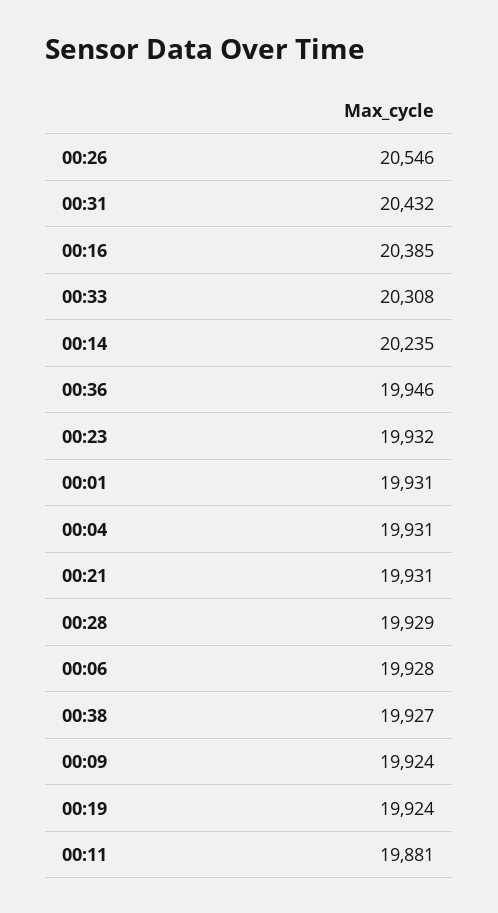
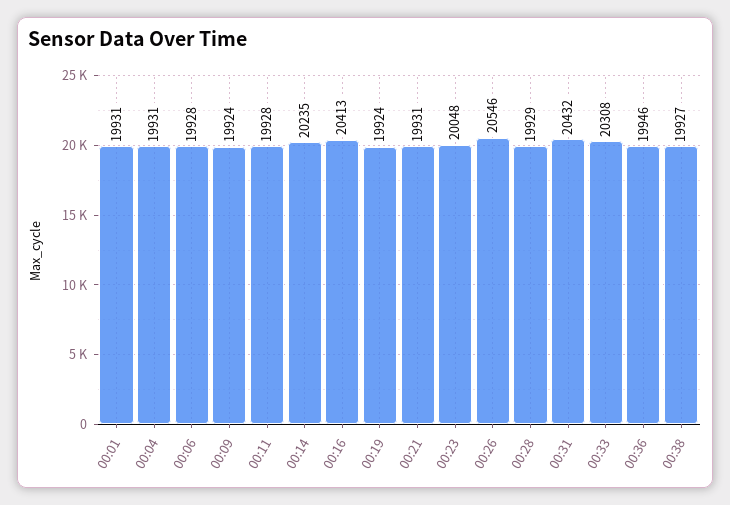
00:16: 20385 -> 20413
00:23: 19932 -> 20048
00:11: 19881 -> 19928

